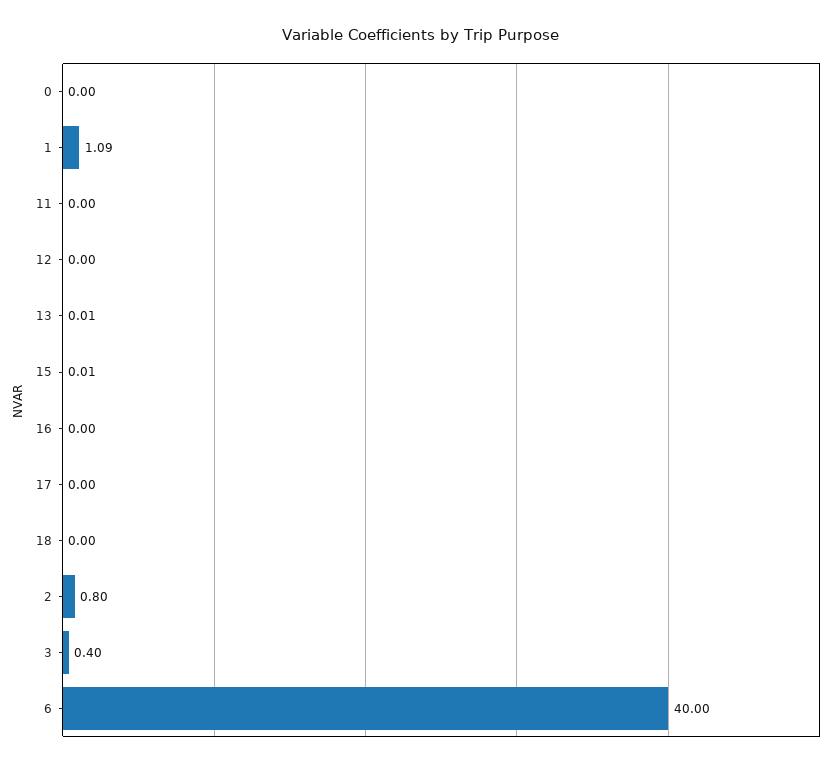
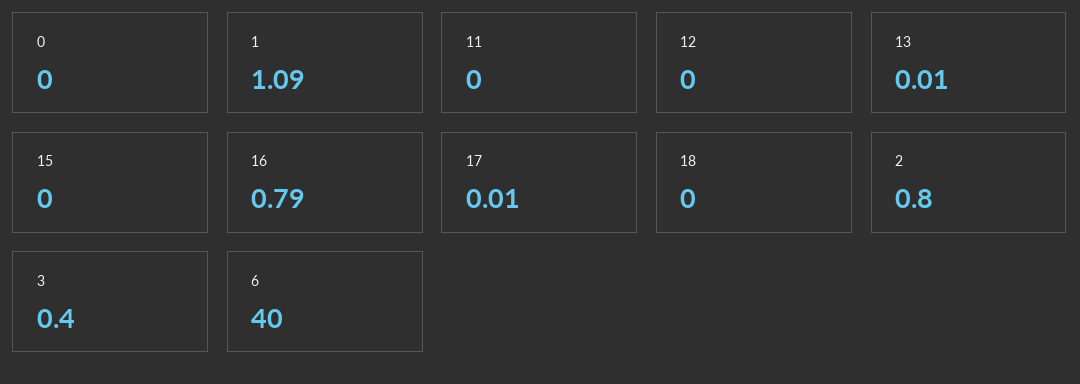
15: 0.01 -> 0
16: 0 -> 0.79
17: 0 -> 0.01

